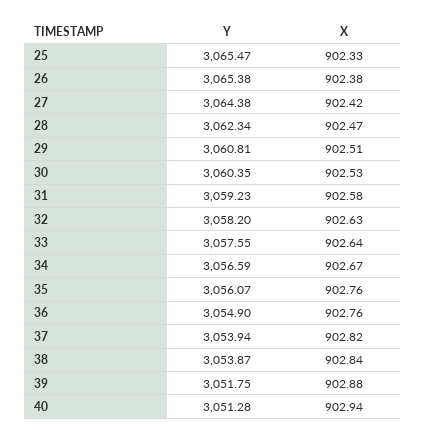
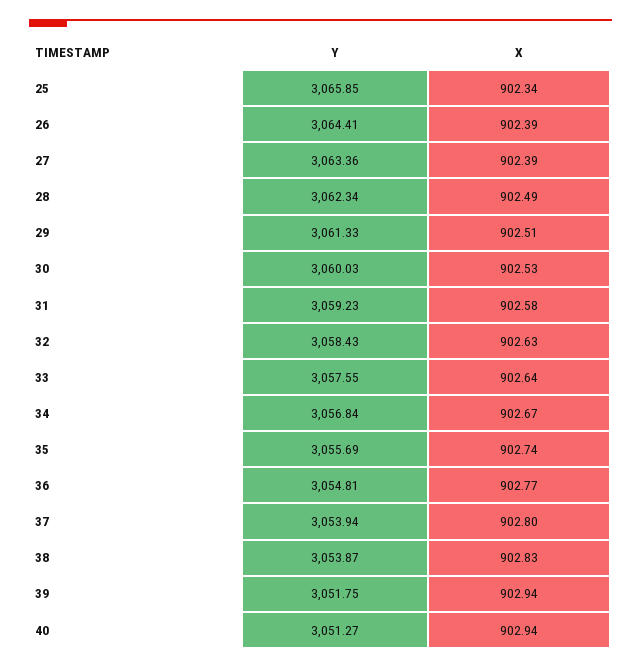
Y, 25: 3065.47 -> 3065.85
X, 25: 902.33 -> 902.34
Y, 26: 3065.38 -> 3064.41
X, 26: 902.38 -> 902.39
Y, 27: 3064.38 -> 3063.36
X, 27: 902.42 -> 902.39
X, 28: 902.47 -> 902.49
Y, 29: 3060.81 -> 3061.33
Y, 30: 3060.35 -> 3060.03
Y, 32: 3058.2 -> 3058.43
Y, 34: 3056.59 -> 3056.84
Y, 35: 3056.07 -> 3055.69
X, 35: 902.76 -> 902.74
Y, 36: 3054.9 -> 3054.81
X, 36: 902.76 -> 902.77
X, 37: 902.82 -> 902.8
X, 38: 902.84 -> 902.83
X, 39: 902.88 -> 902.94
Y, 40: 3051.28 -> 3051.27

